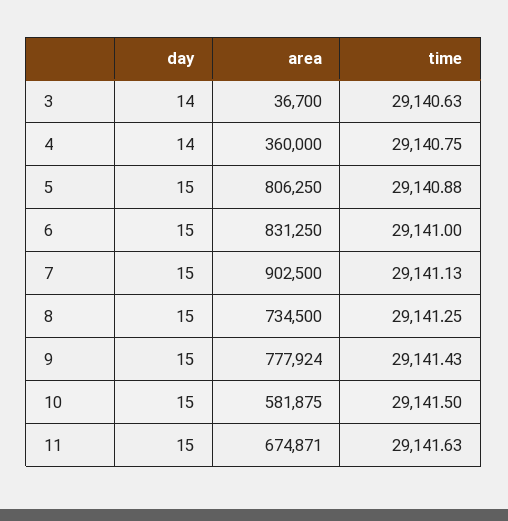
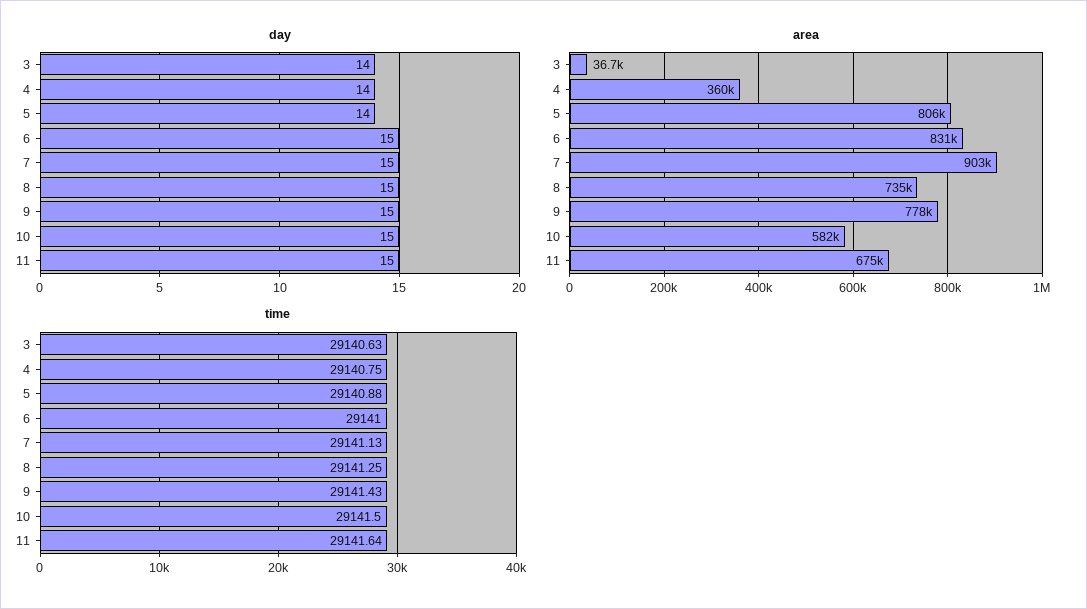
day, 5: 15 -> 14
time, 11: 29141.63 -> 29141.64

